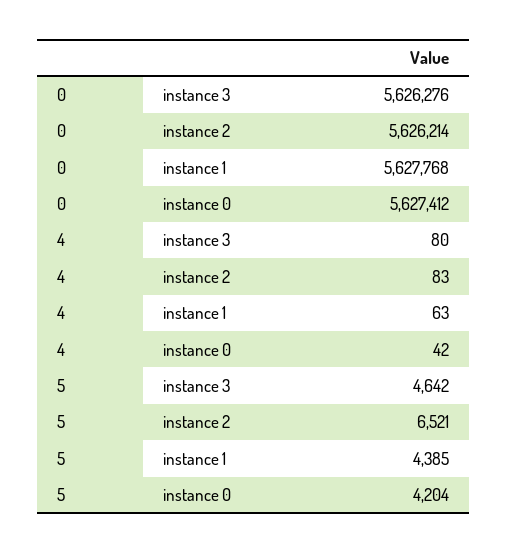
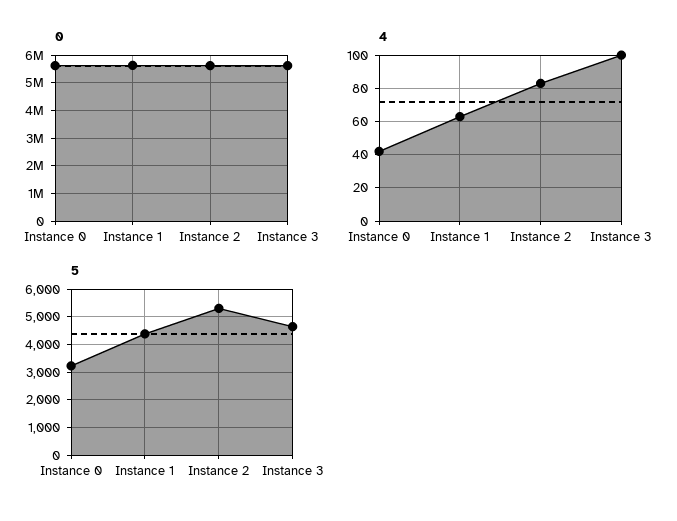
4, instance 3: 80 -> 100
5, instance 2: 6521 -> 5250
5, instance 0: 4204 -> 3250

